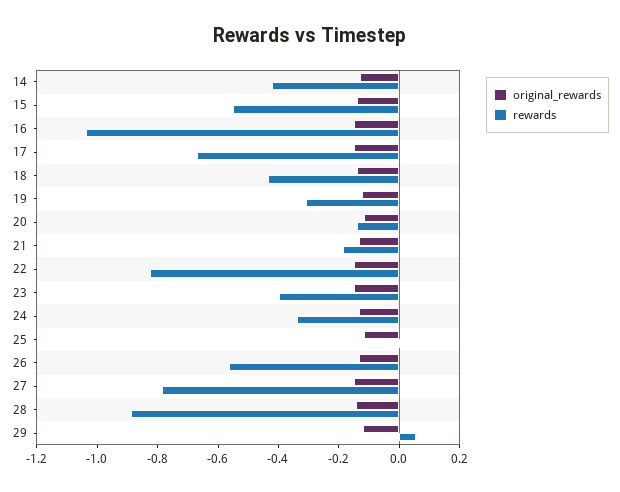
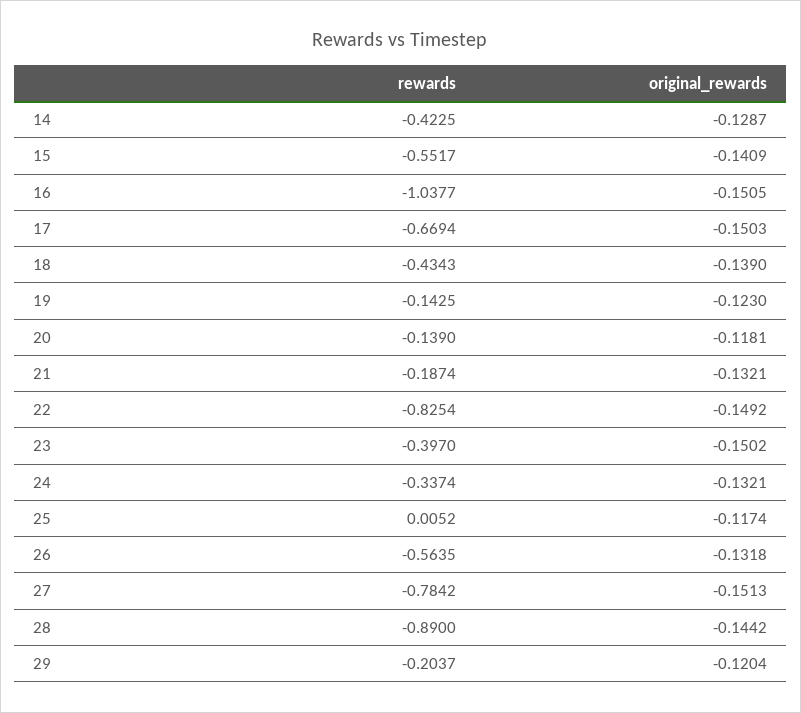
rewards, 19: -0.3 -> -0.1425
rewards, 29: 0.05 -> -0.2037

